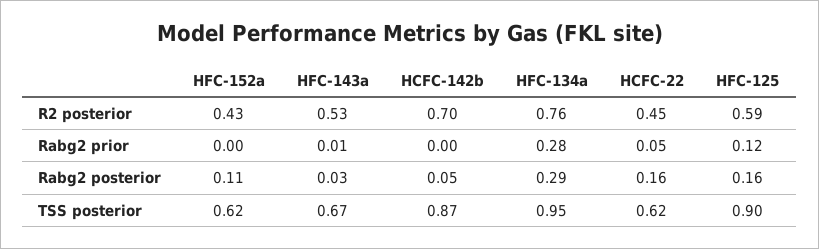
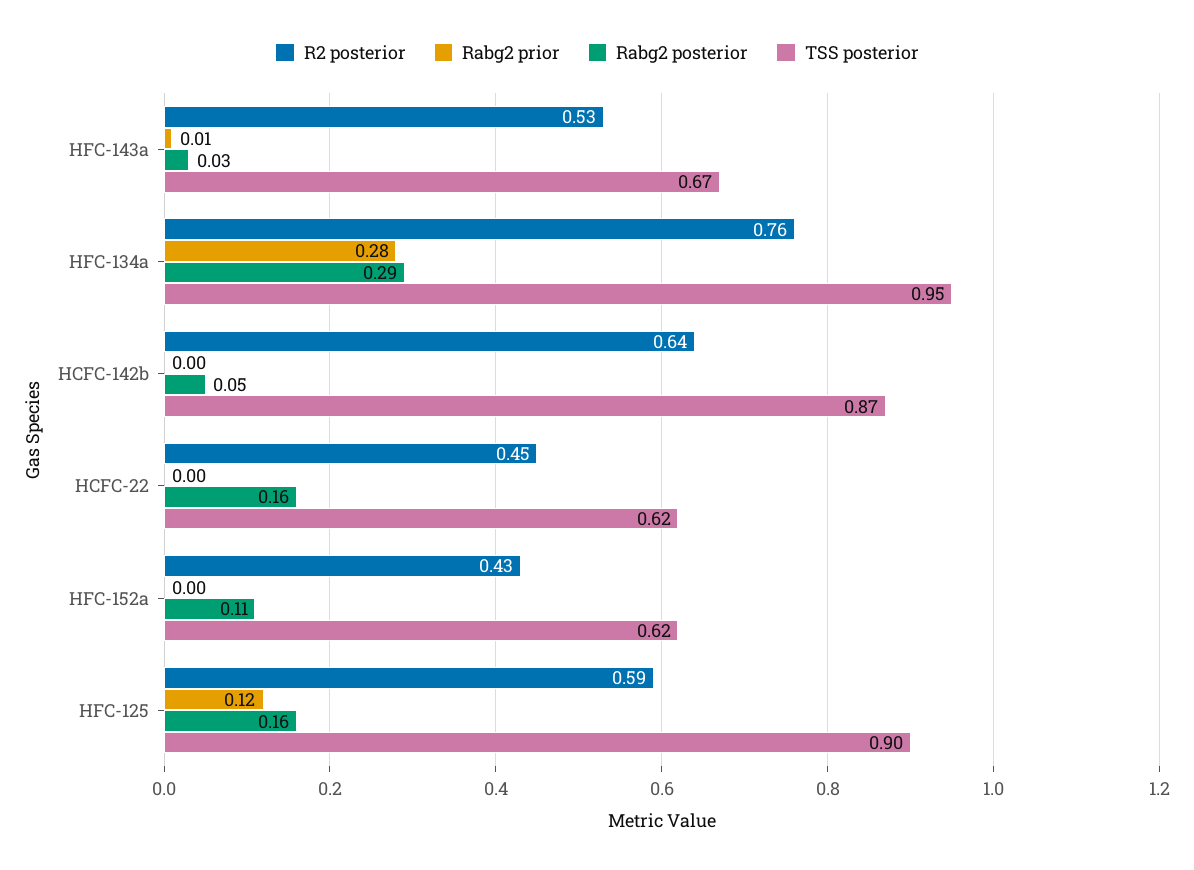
R2 posterior, HCFC-142b: 0.7 -> 0.64
Rabg2 prior, HCFC-22: 0.05 -> 0

